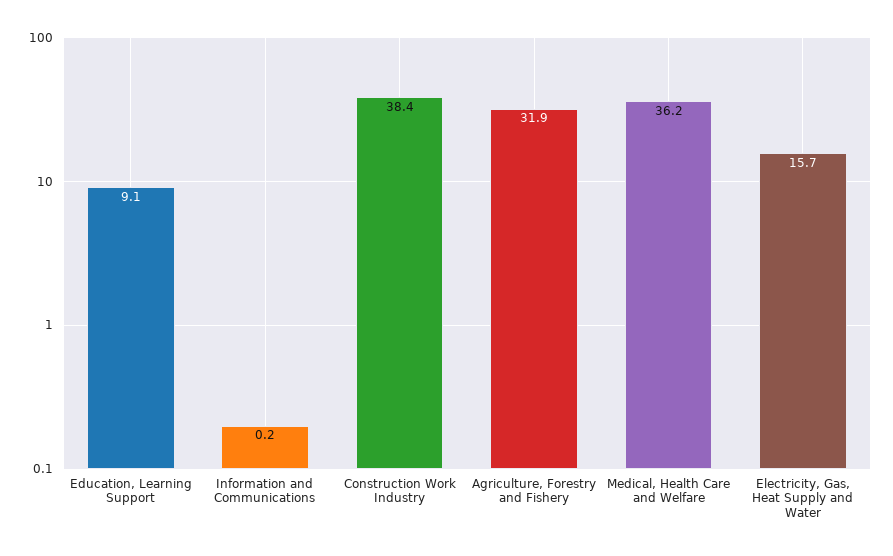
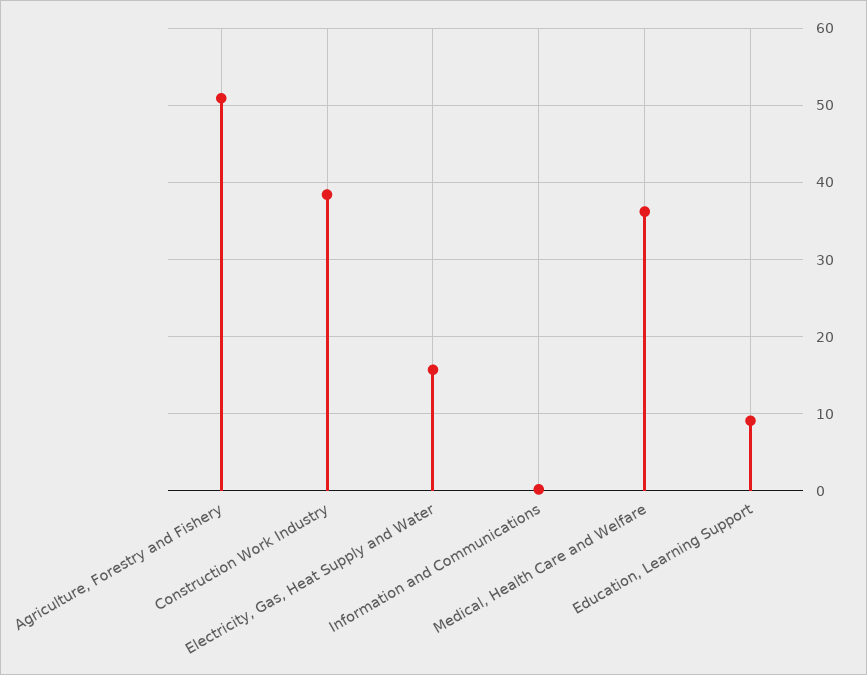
Agriculture, Forestry and Fishery: 31.9 -> 51

